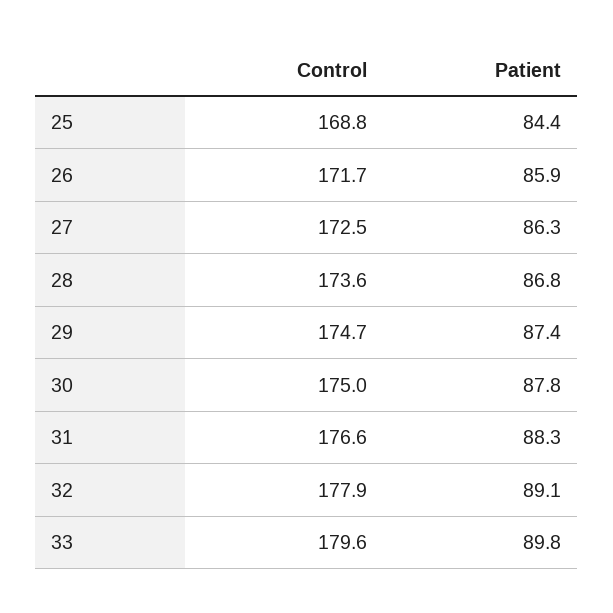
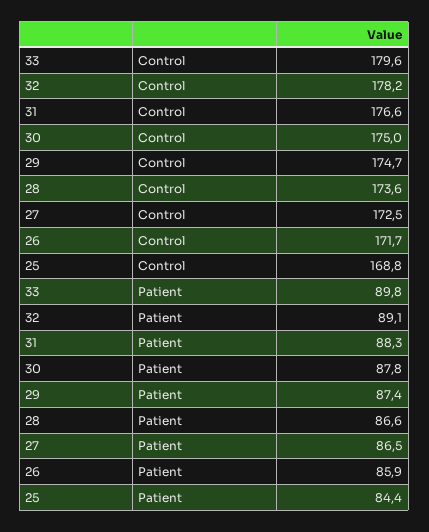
Patient, 27: 86.3 -> 86.5
Patient, 28: 86.8 -> 86.6
Control, 32: 177.9 -> 178.2

